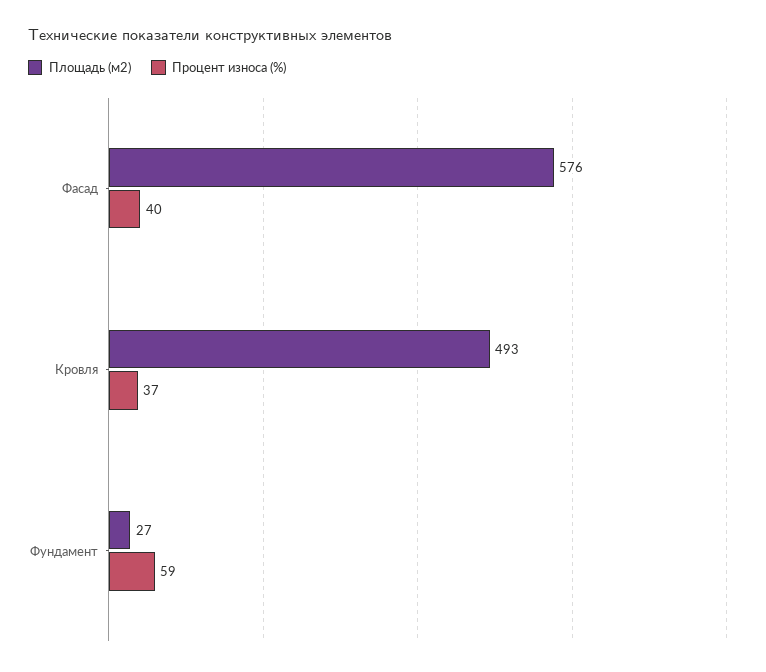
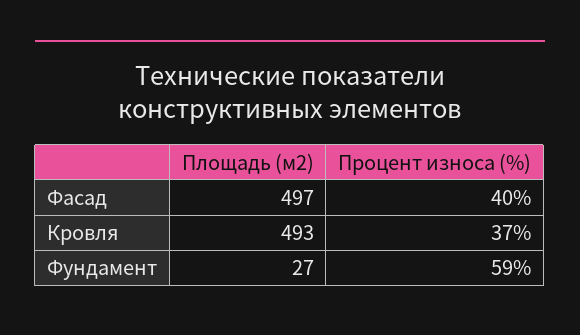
Площадь (м2), Фасад: 576 -> 497

